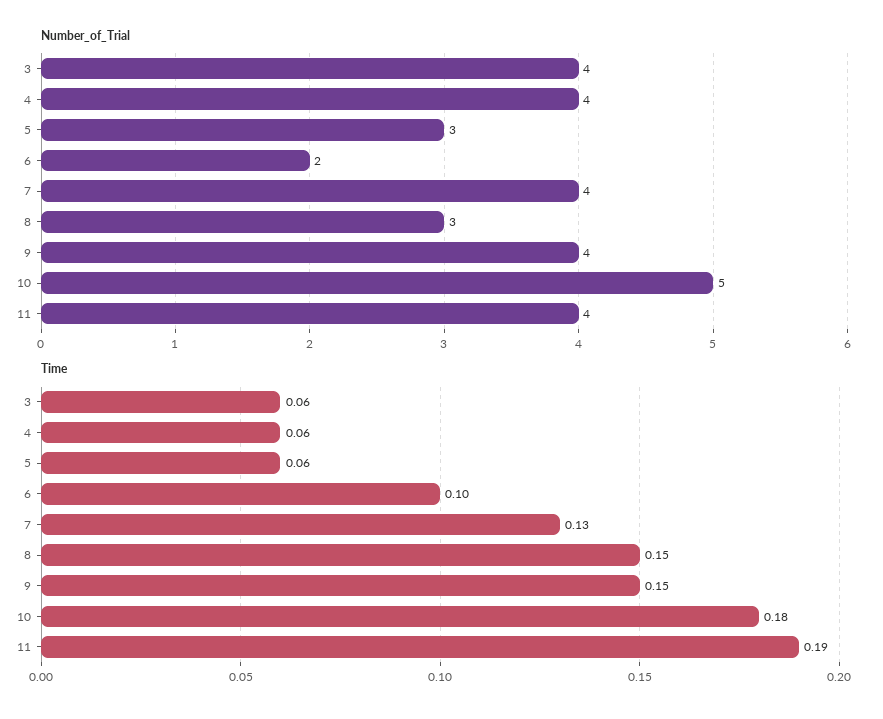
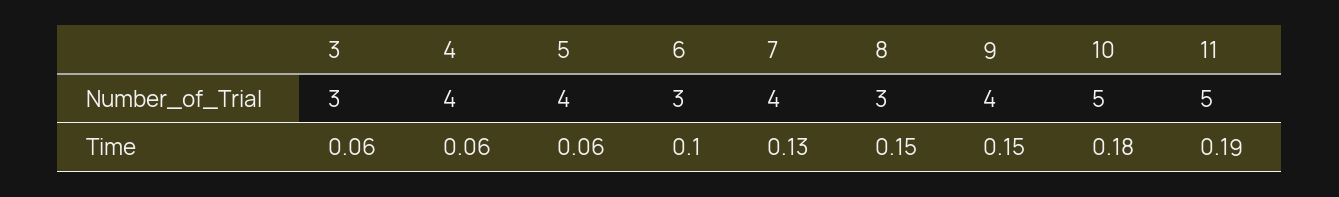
Number_of_Trial, 3: 4 -> 3
Number_of_Trial, 5: 3 -> 4
Number_of_Trial, 6: 2 -> 3
Number_of_Trial, 11: 4 -> 5

